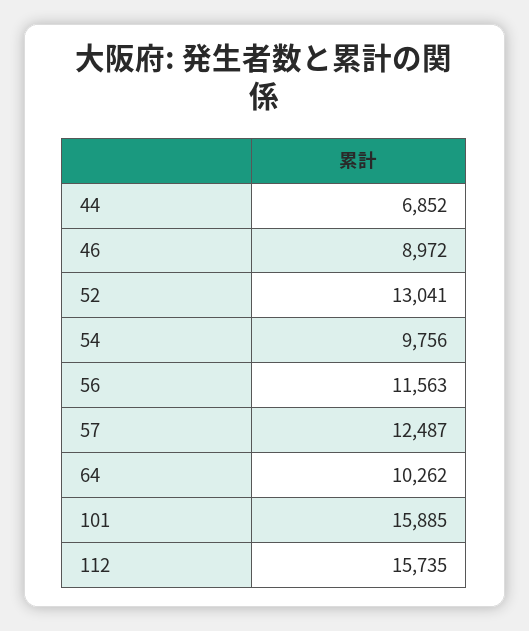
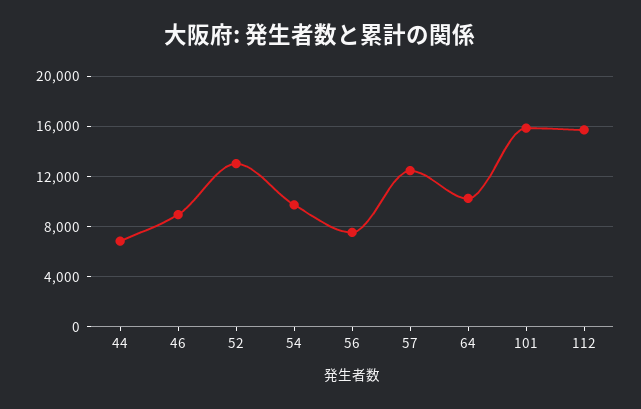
56: 11563 -> 7500

